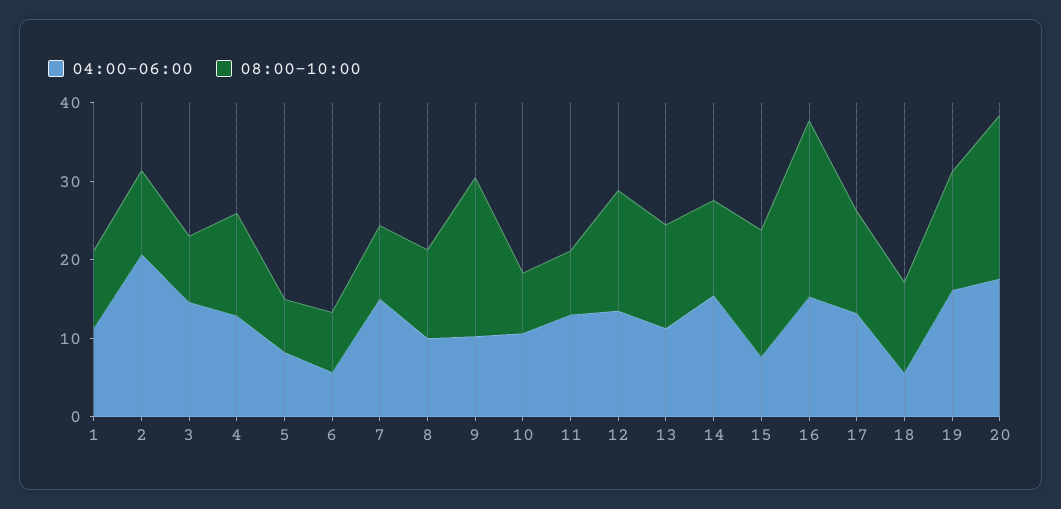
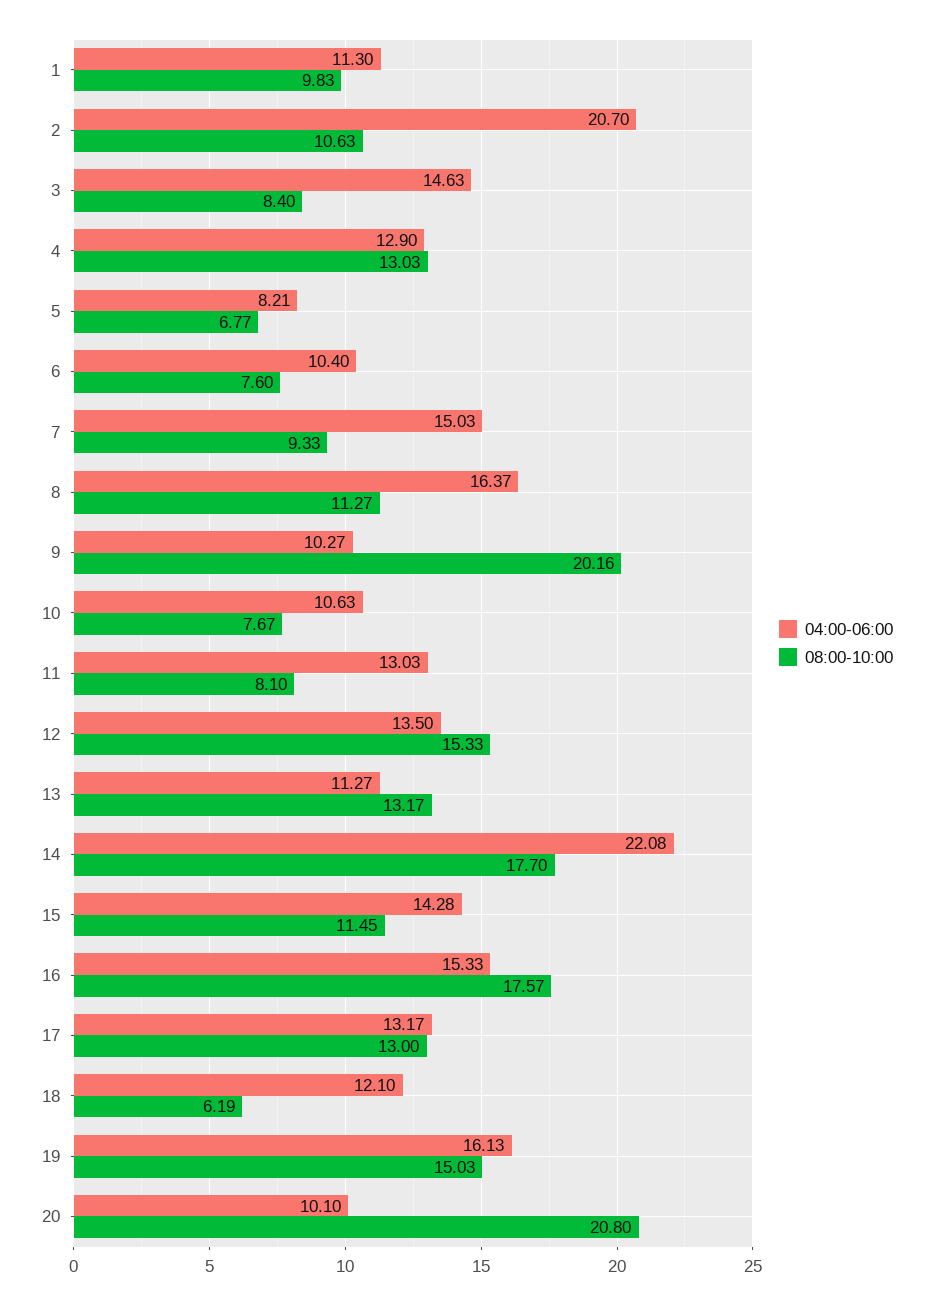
04:00-06:00, 6: 6 -> 10.4
04:00-06:00, 8: 10 -> 16.37
04:00-06:00, 14: 16 -> 22.08
08:00-10:00, 14: 12 -> 17.7
04:00-06:00, 15: 8 -> 14.28
08:00-10:00, 15: 16 -> 11.45
08:00-10:00, 16: 22 -> 17.57
04:00-06:00, 18: 6 -> 12.1
08:00-10:00, 18: 12 -> 6.19
04:00-06:00, 20: 18 -> 10.1

